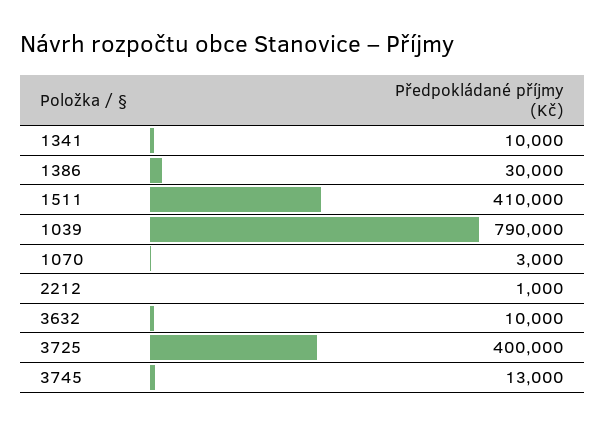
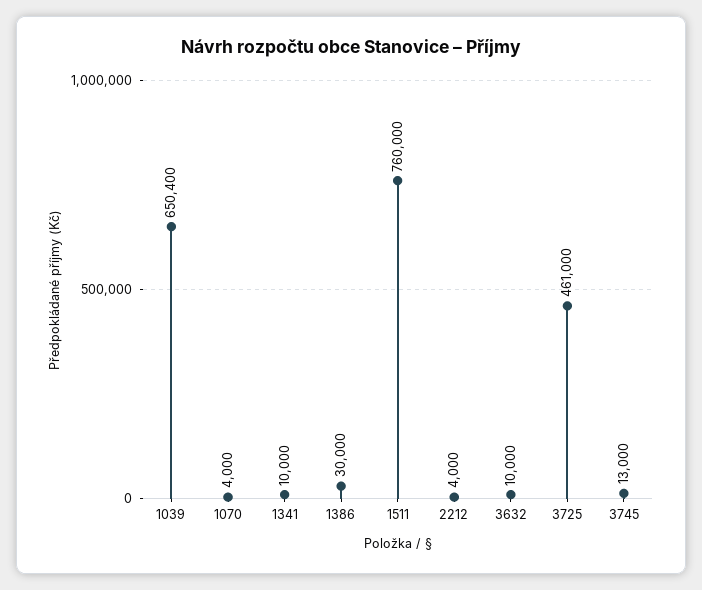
1511: 410000 -> 760000
1039: 790000 -> 650400
1070: 3000 -> 4000
2212: 1000 -> 4000
3725: 400000 -> 461000

